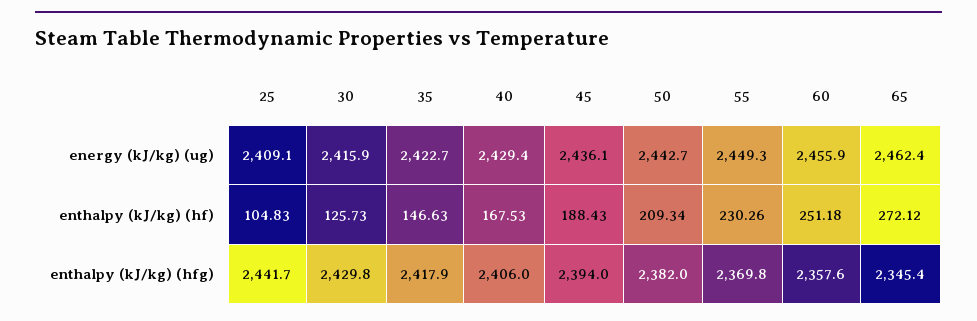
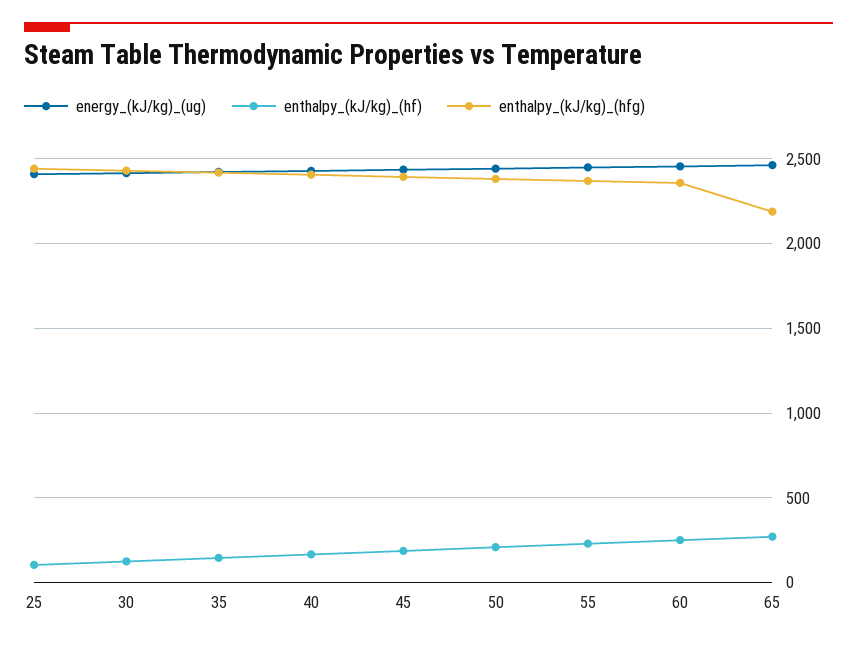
enthalpy (kJ/kg) (hfg), 65: 2345.4 -> 2200

